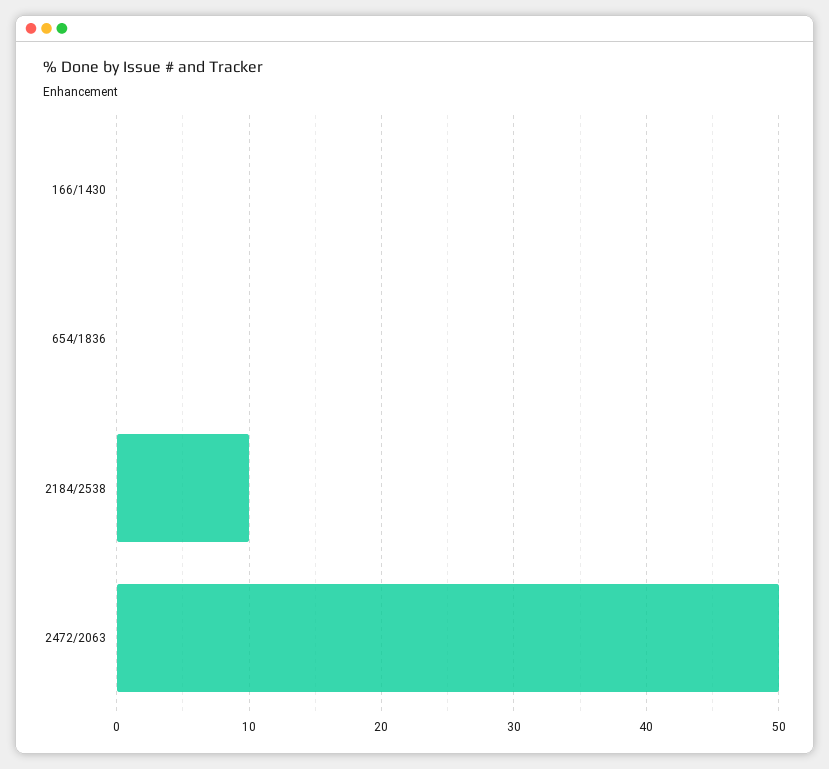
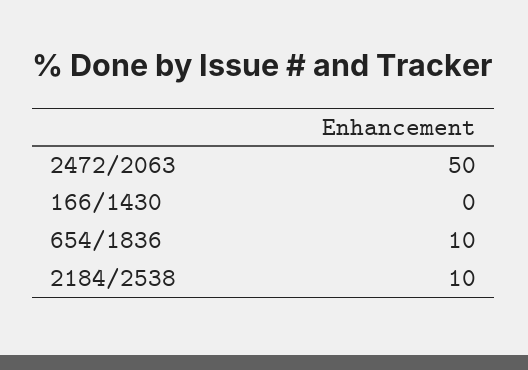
654/1836: 0 -> 10

